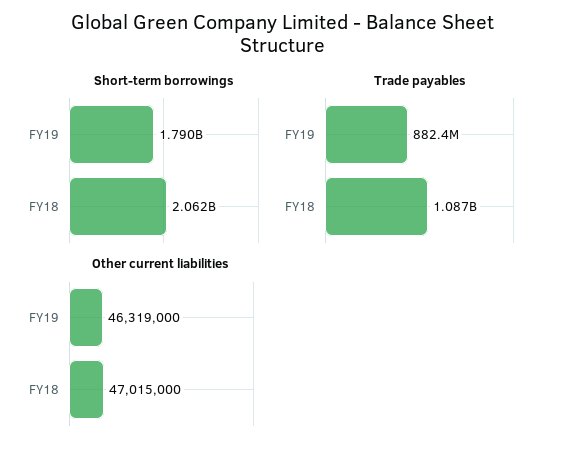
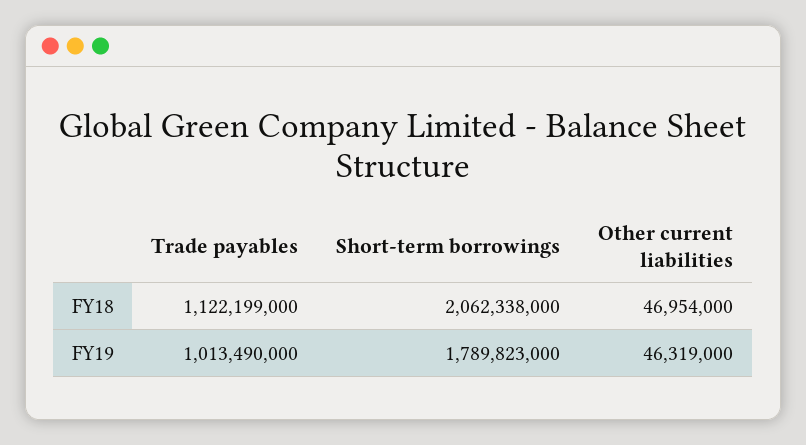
Trade payables, FY19: 882400000 -> 1013490000
Trade payables, FY18: 1087000000 -> 1122199000
Other current liabilities, FY18: 47015000 -> 46954000

